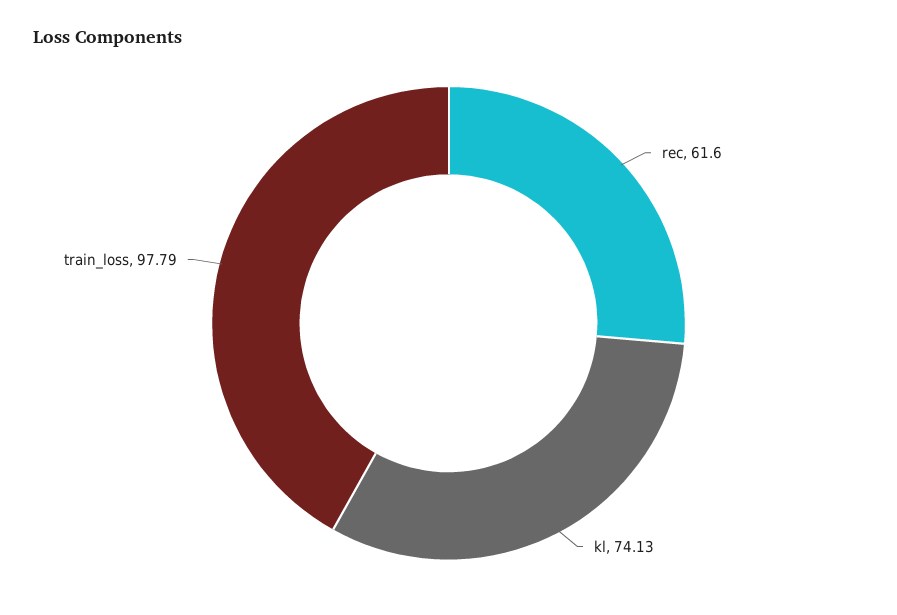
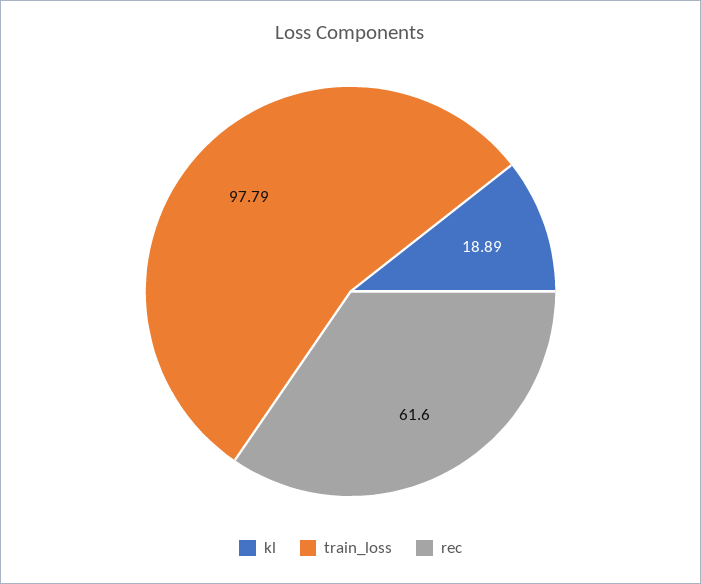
kl: 74.13 -> 18.89

